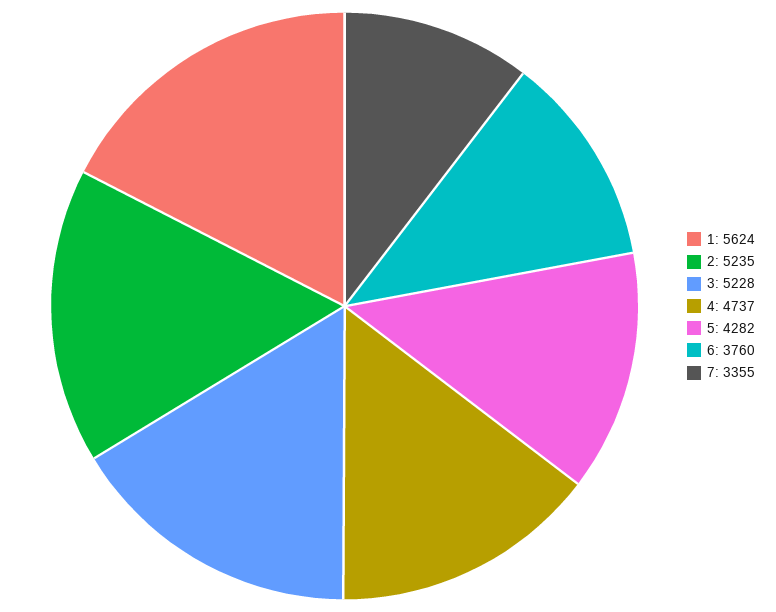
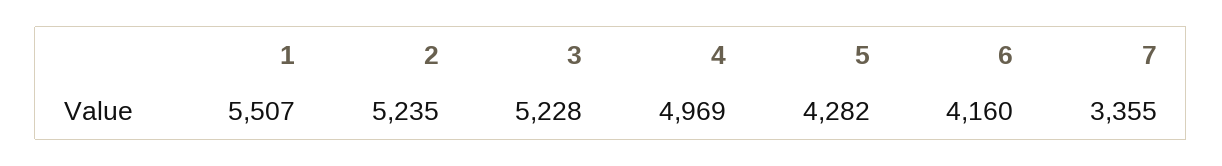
1: 5624 -> 5507
4: 4737 -> 4969
6: 3760 -> 4160

